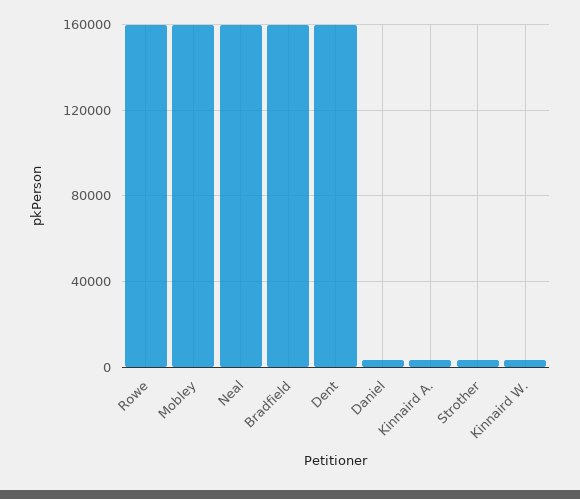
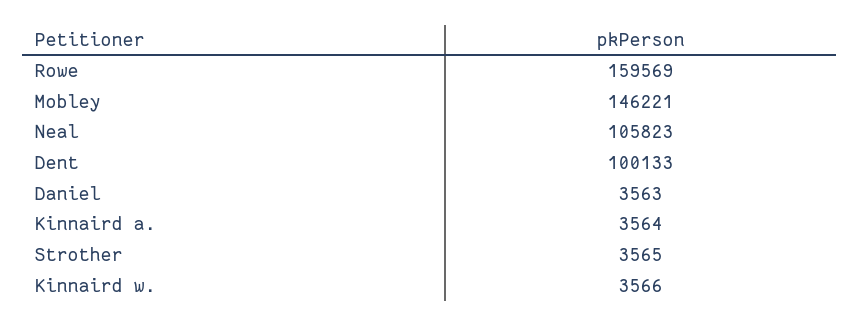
Mobley: 160000 -> 146221
Neal: 160000 -> 105823
Bradfield: 160000 -> none
Dent: 160000 -> 100133

